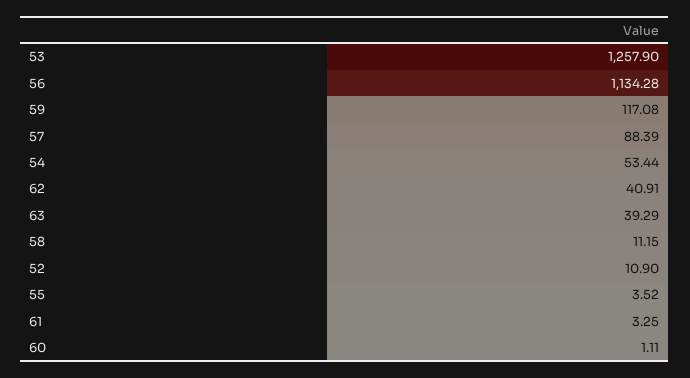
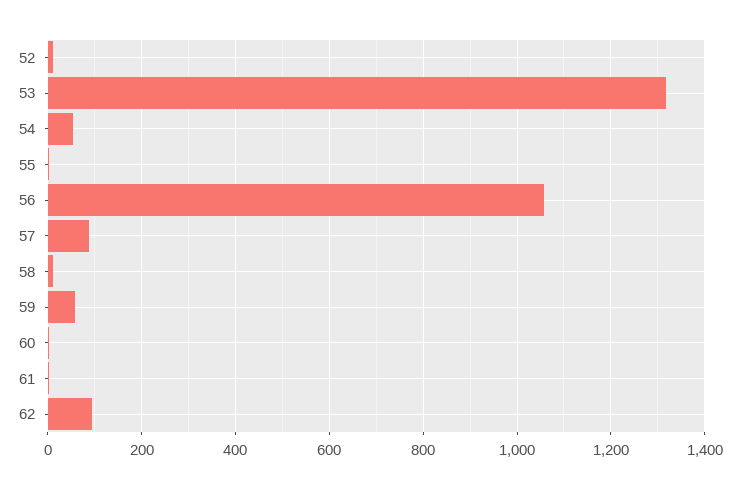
53: 1257.9 -> 1320
56: 1134.28 -> 1060
59: 117.08 -> 60
62: 40.91 -> 100
63: 39.29 -> none

